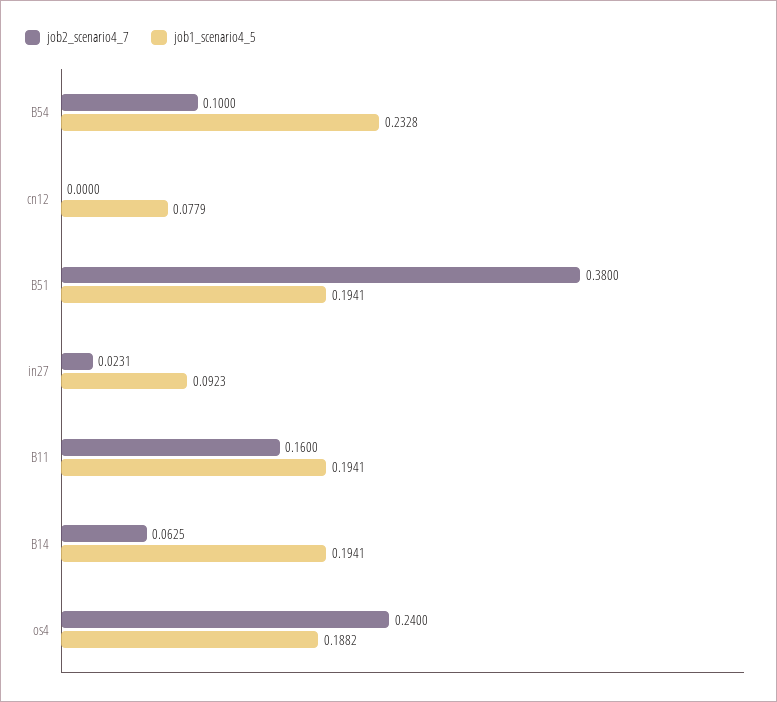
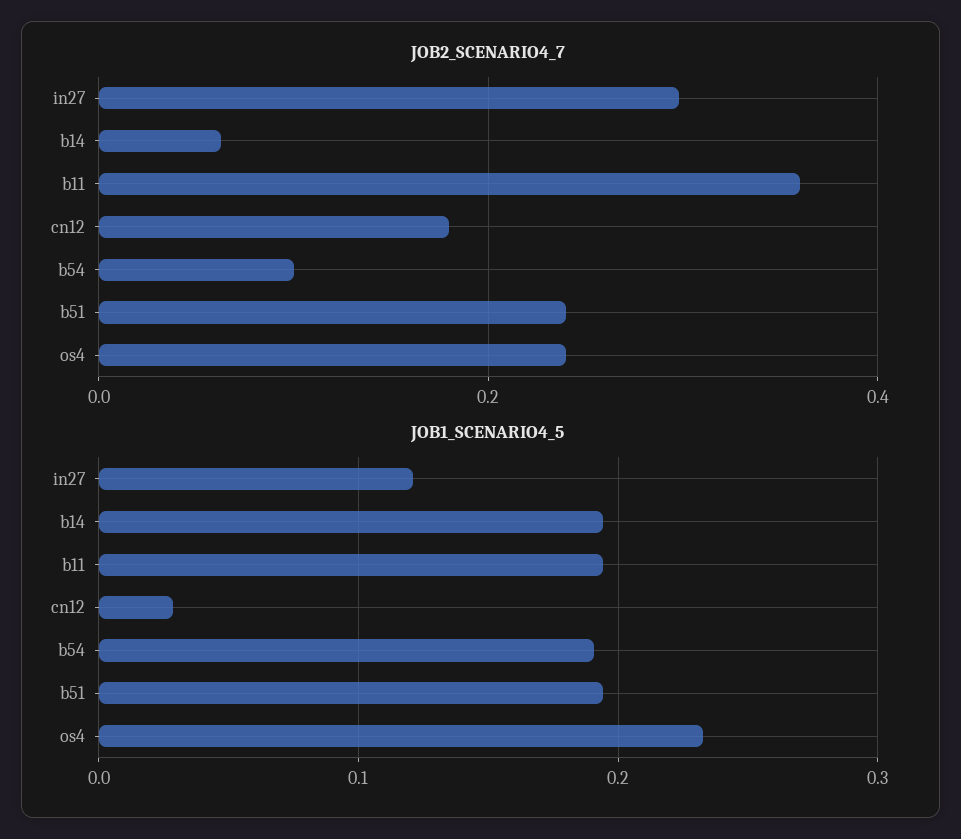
job1_scenario4_5, B54: 0.2328 -> 0.19
job2_scenario4_7, cn12: 0 -> 0.18
job1_scenario4_5, cn12: 0.0779 -> 0.03
job2_scenario4_7, B51: 0.38 -> 0.24
job2_scenario4_7, in27: 0.0231 -> 0.3
job1_scenario4_5, in27: 0.0923 -> 0.12
job2_scenario4_7, B11: 0.16 -> 0.36
job1_scenario4_5, os4: 0.1882 -> 0.23

